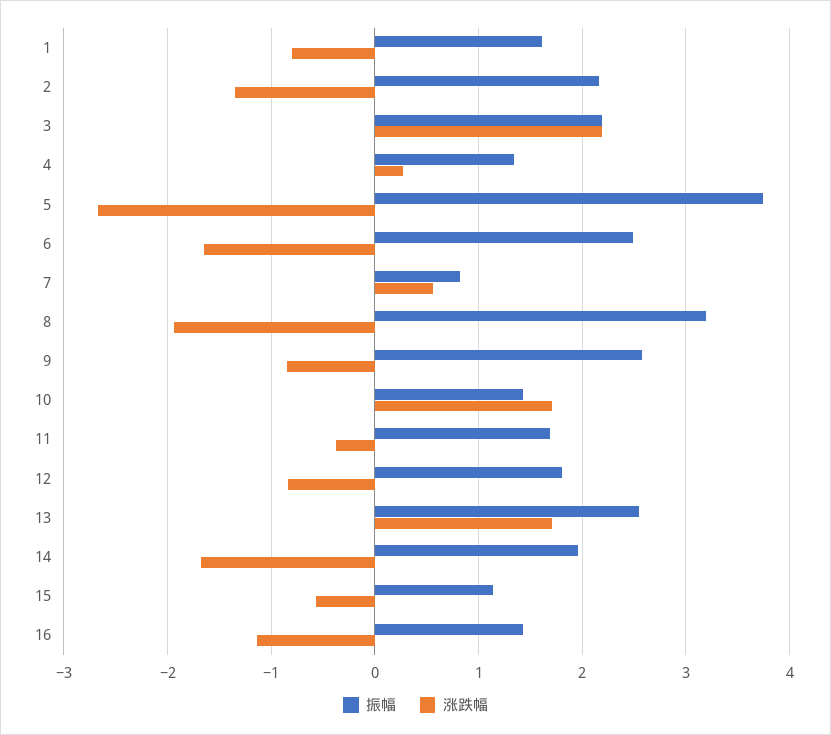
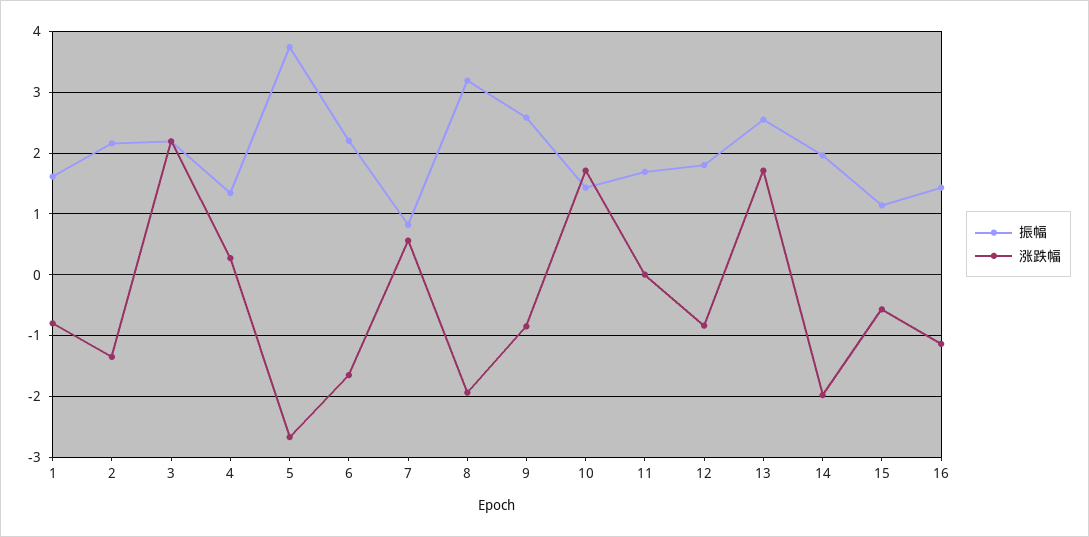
振幅, 6: 2.5 -> 2.2
涨跌幅, 11: -0.4 -> 0
涨跌幅, 14: -1.7 -> -2

